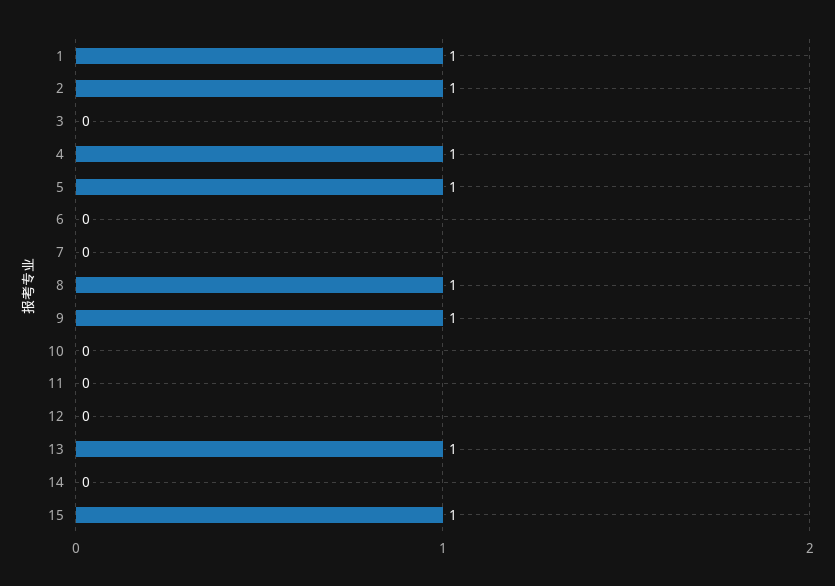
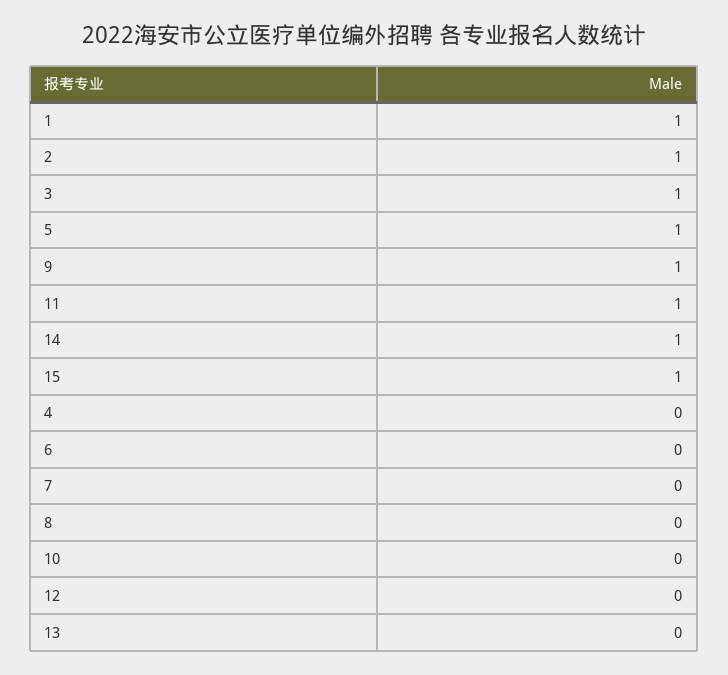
3: 0 -> 1
4: 1 -> 0
8: 1 -> 0
11: 0 -> 1
13: 1 -> 0
14: 0 -> 1

